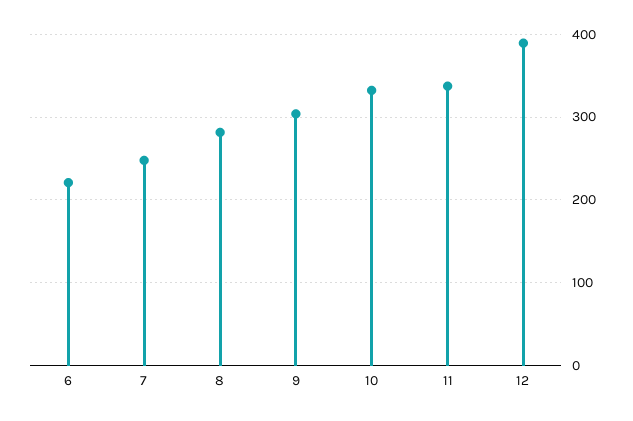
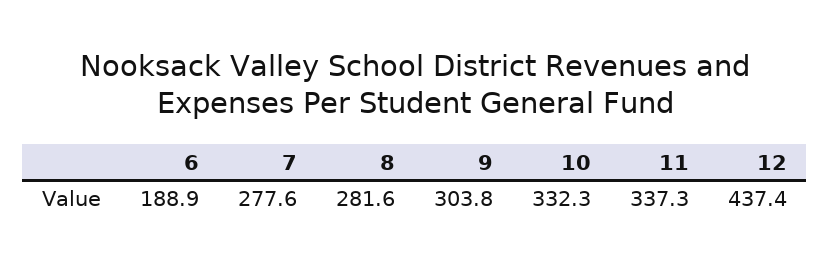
6: 220 -> 188.9
7: 250 -> 277.6
12: 390 -> 437.4

